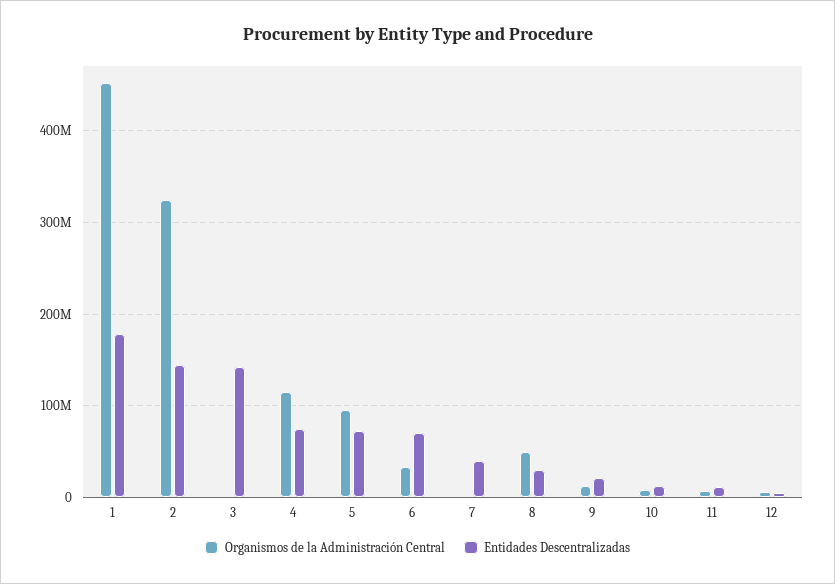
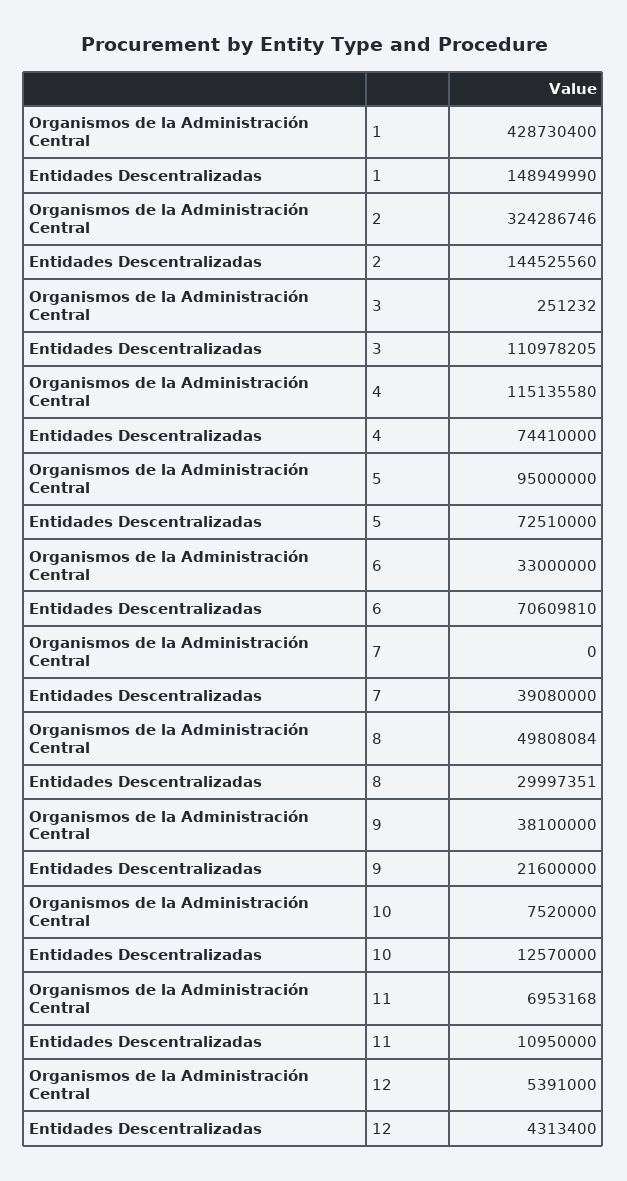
Organismos de la Administración Central, 1: 450000000 -> 428730400
Entidades Descentralizadas, 1: 180000000 -> 148949990
Entidades Descentralizadas, 3: 140000000 -> 110978205
Organismos de la Administración Central, 9: 10000000 -> 38100000

